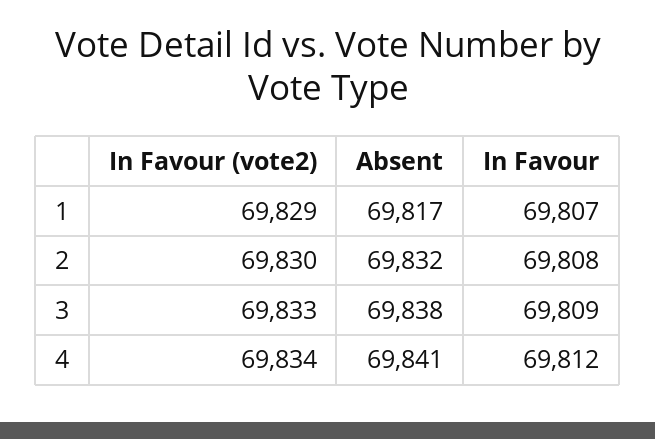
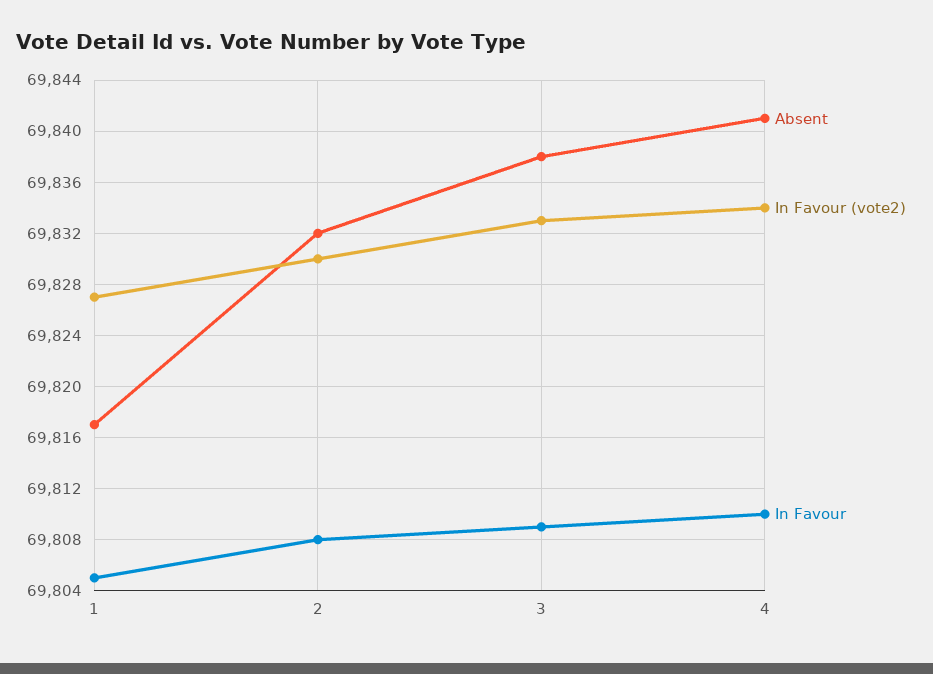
In Favour (vote2), 1: 69829 -> 69827
In Favour, 1: 69807 -> 69805
In Favour, 4: 69812 -> 69810

